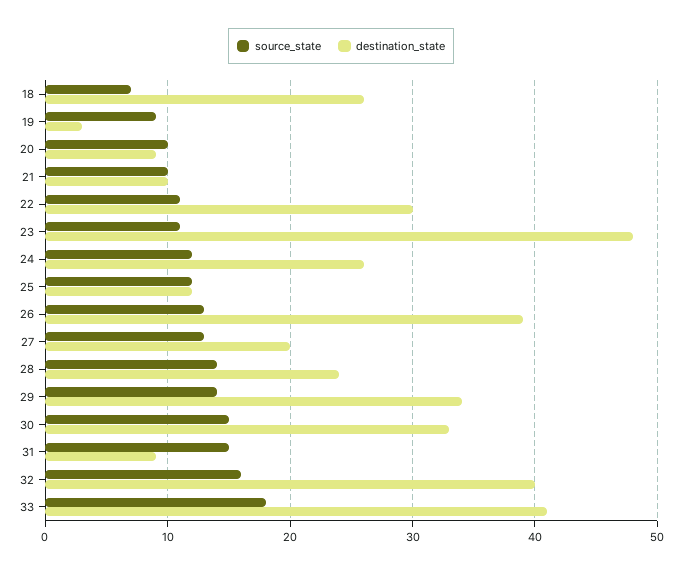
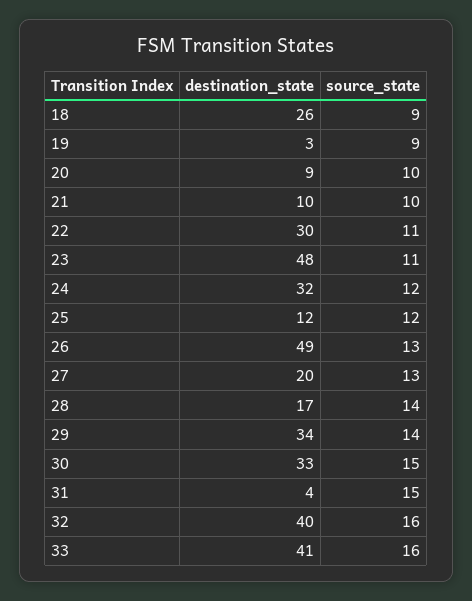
source_state, 18: 7 -> 9
destination_state, 24: 26 -> 32
destination_state, 26: 39 -> 49
destination_state, 28: 24 -> 17
destination_state, 31: 9 -> 4
source_state, 33: 18 -> 16

